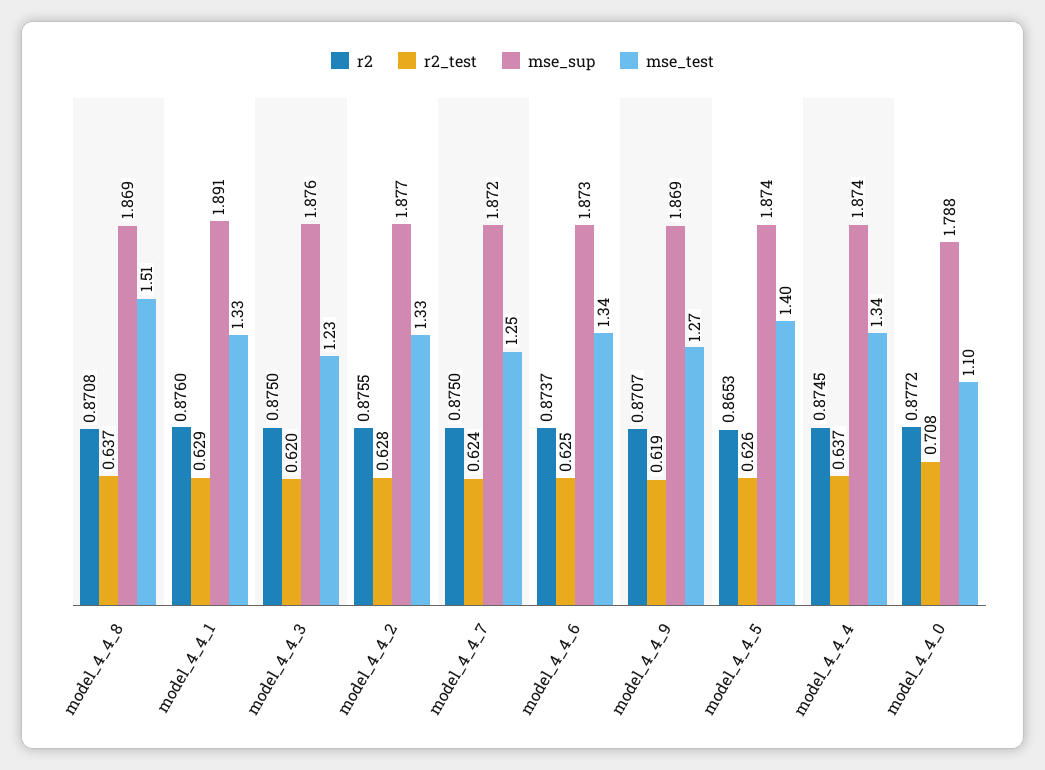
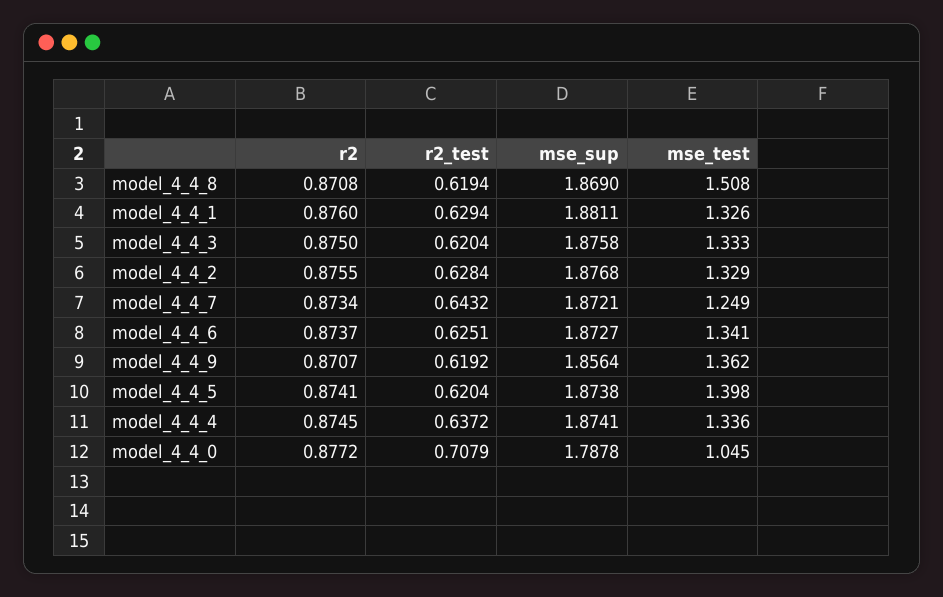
r2_test, model_4_4_8: 0.637 -> 0.6194
mse_sup, model_4_4_1: 1.891 -> 1.8811
mse_test, model_4_4_3: 1.23 -> 1.333
r2, model_4_4_7: 0.875 -> 0.8734
r2_test, model_4_4_7: 0.624 -> 0.6432
mse_sup, model_4_4_9: 1.869 -> 1.8564
mse_test, model_4_4_9: 1.27 -> 1.362
r2, model_4_4_5: 0.8653 -> 0.8741
r2_test, model_4_4_5: 0.626 -> 0.6204
mse_test, model_4_4_0: 1.1 -> 1.045

